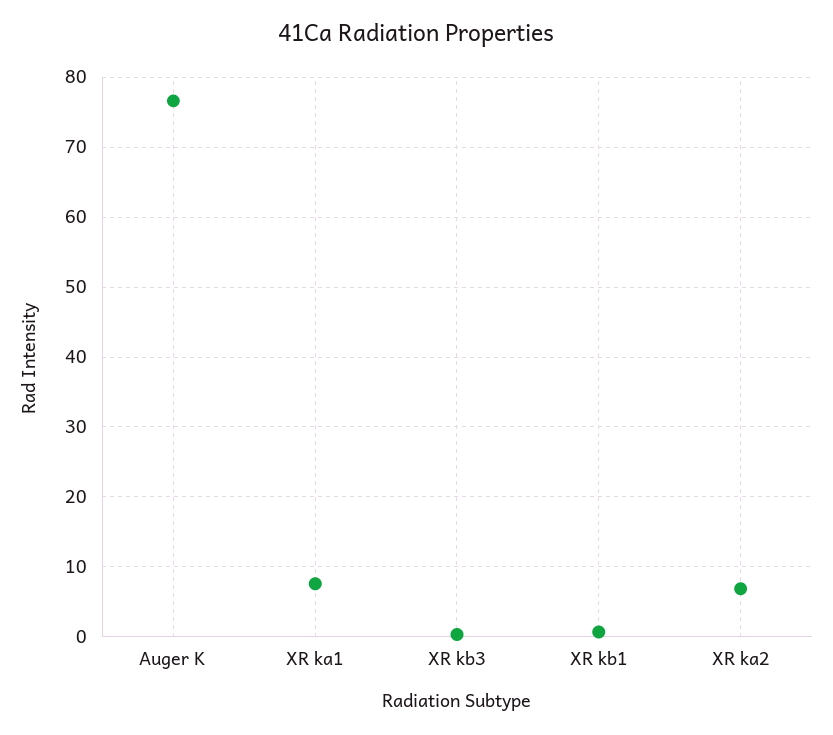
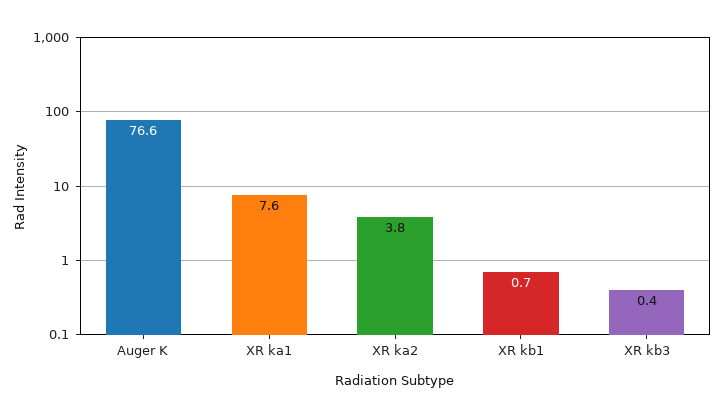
XR ka2: 7 -> 3.8

